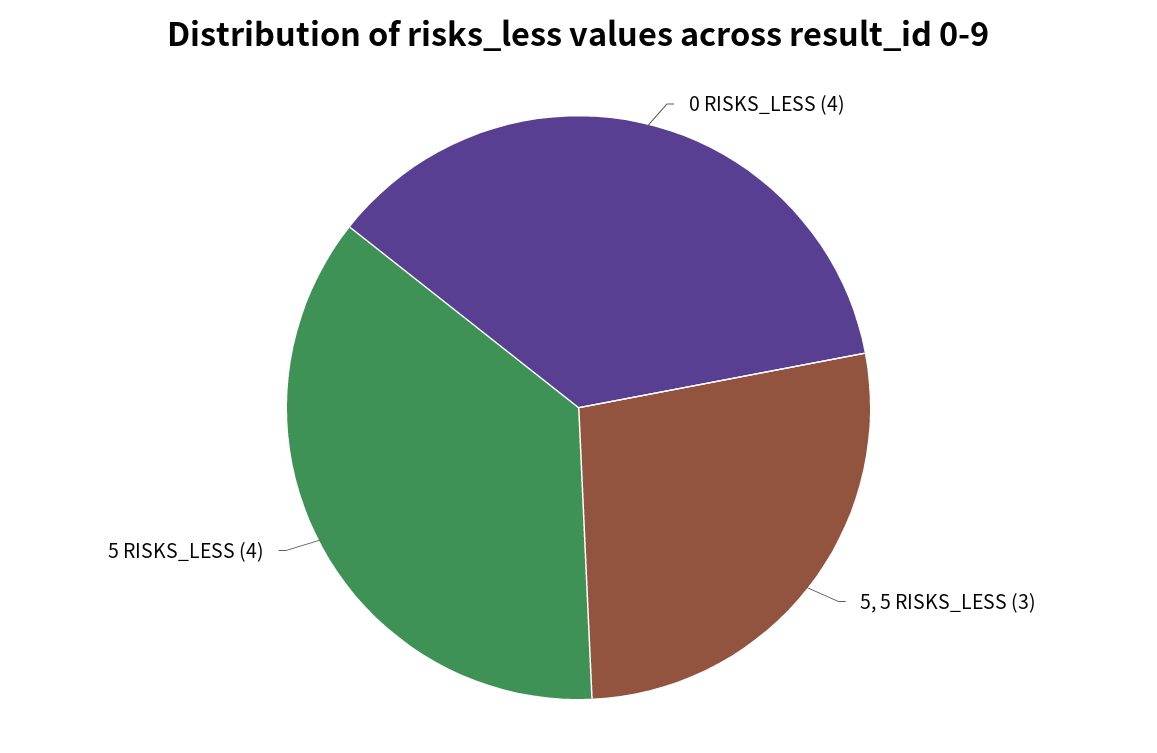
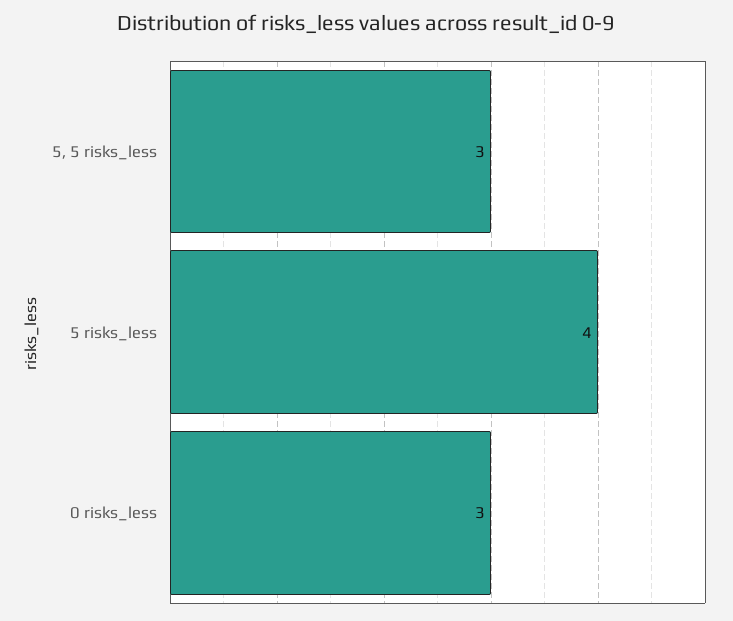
0 RISKS_LESS: 4 -> 3

